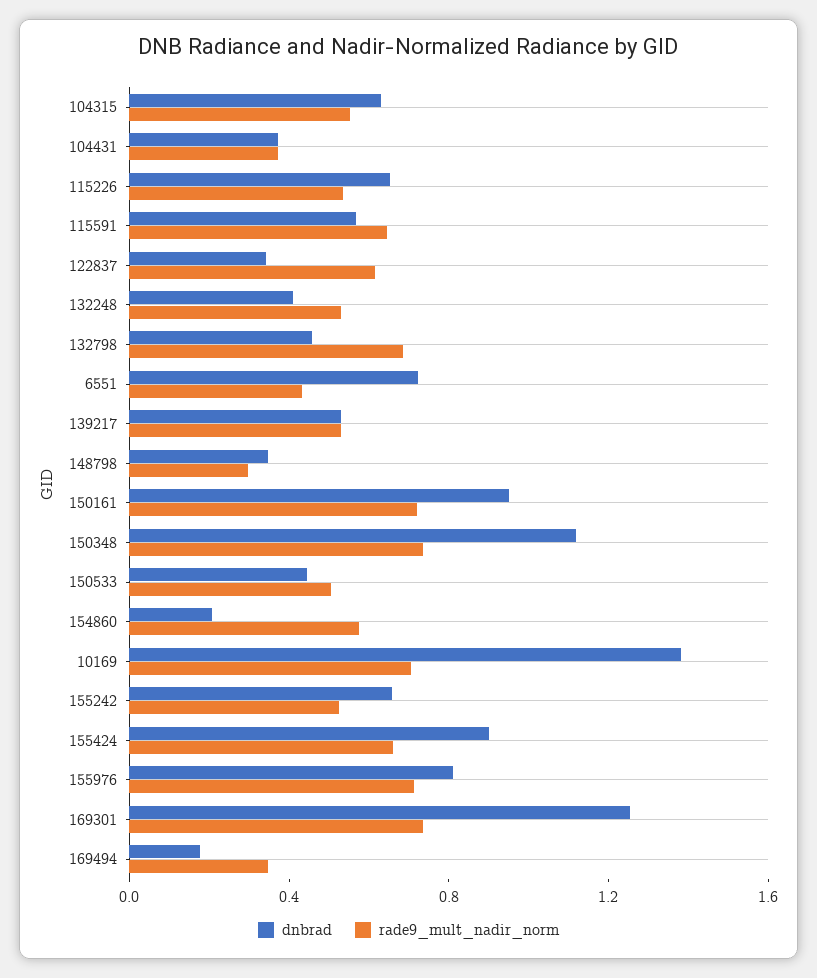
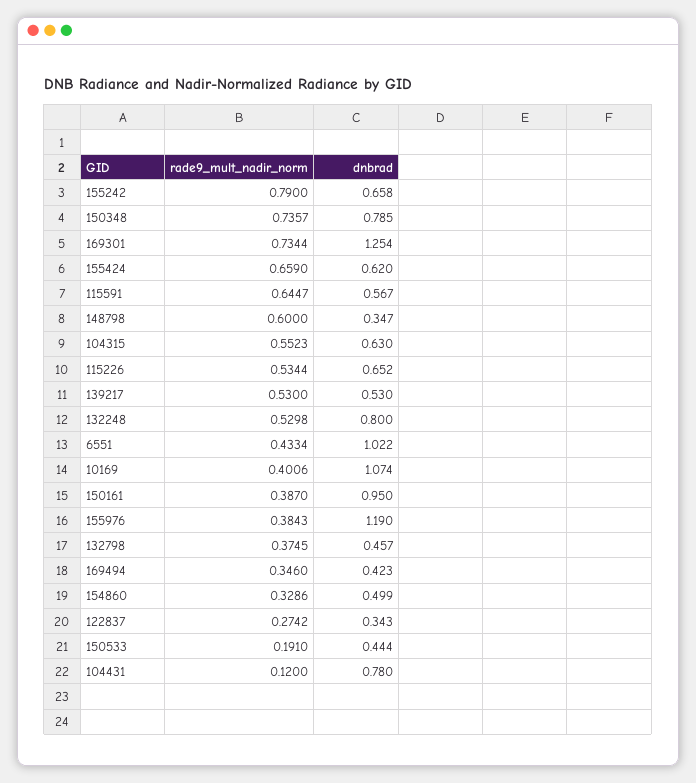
dnbrad, 104431: 0.4 -> 0.78
rade9_mult_nadir_norm, 104431: 0.4 -> 0.12
rade9_mult_nadir_norm, 122837: 0.6 -> 0.2742
dnbrad, 132248: 0.4 -> 0.8
rade9_mult_nadir_norm, 132798: 0.7 -> 0.3745
dnbrad, 6551: 0.7 -> 1.022
rade9_mult_nadir_norm, 148798: 0.3 -> 0.6
rade9_mult_nadir_norm, 150161: 0.7 -> 0.387
dnbrad, 150348: 1.1 -> 0.785
rade9_mult_nadir_norm, 150533: 0.5 -> 0.191
dnbrad, 154860: 0.2 -> 0.499
rade9_mult_nadir_norm, 154860: 0.6 -> 0.3286
dnbrad, 10169: 1.4 -> 1.074
rade9_mult_nadir_norm, 10169: 0.7 -> 0.4006
rade9_mult_nadir_norm, 155242: 0.5 -> 0.79
dnbrad, 155424: 0.9 -> 0.62
dnbrad, 155976: 0.8 -> 1.19
rade9_mult_nadir_norm, 155976: 0.7 -> 0.3843
dnbrad, 169494: 0.2 -> 0.423

